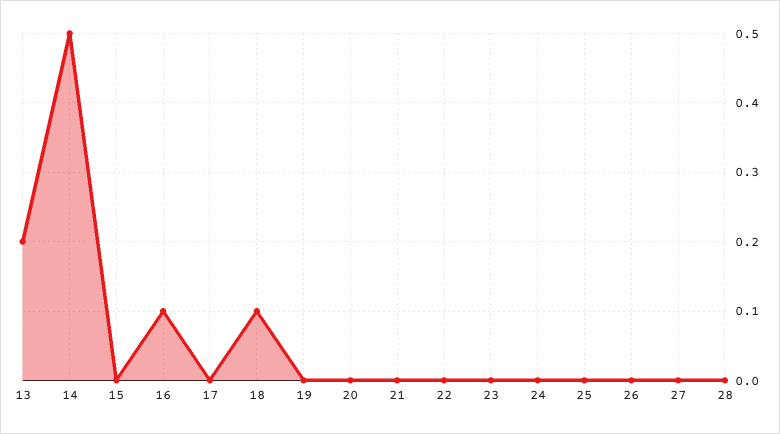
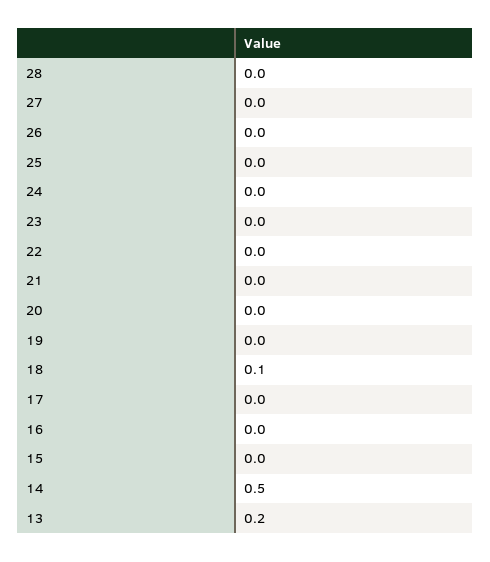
16: 0.1 -> 0

